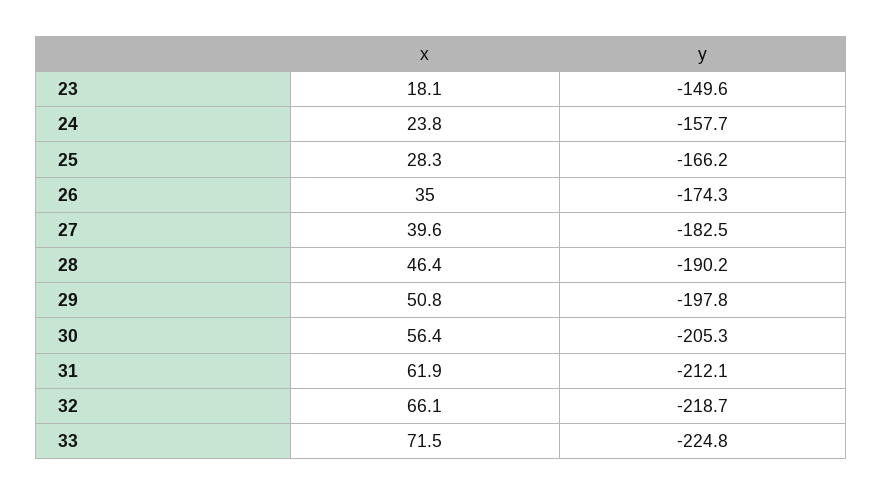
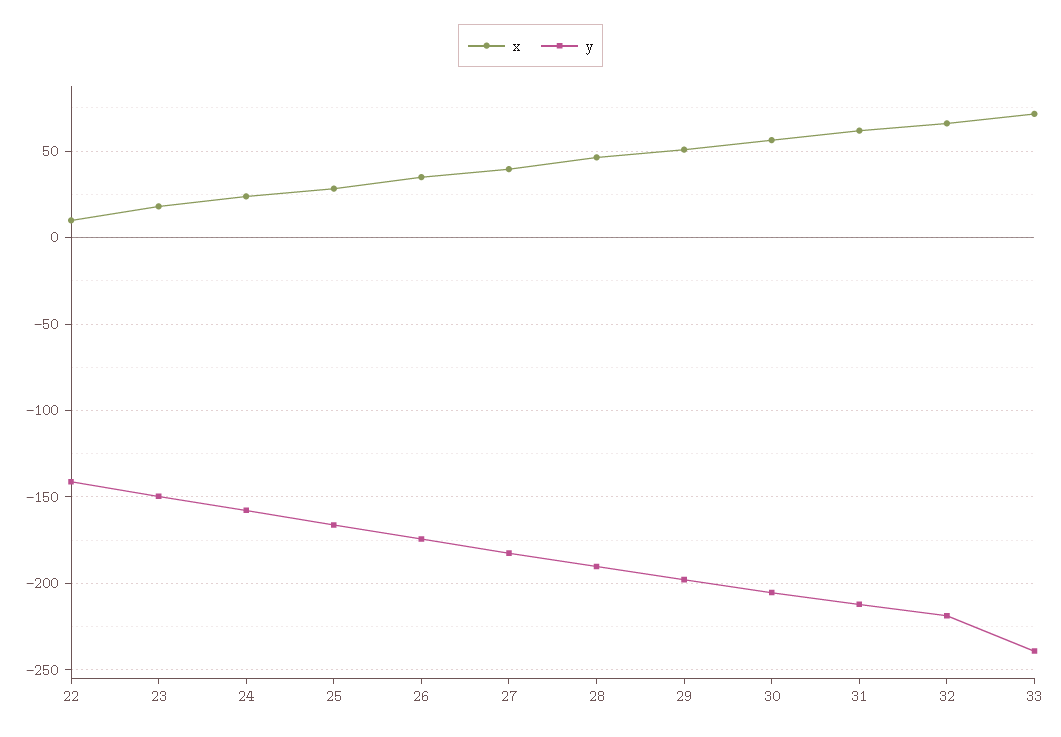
y, 33: -224.8 -> -240
x, 22: none -> 10
y, 22: none -> -140

